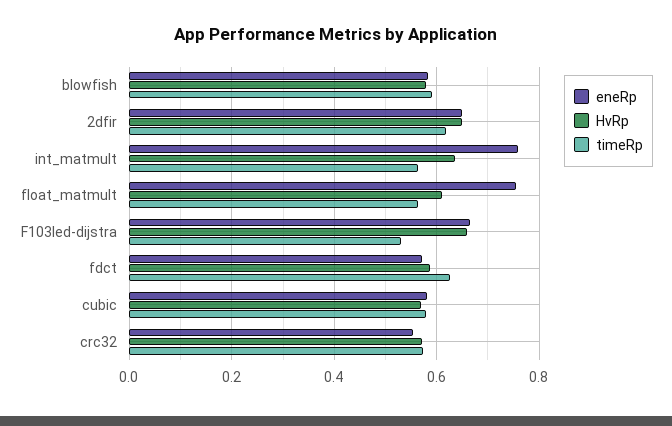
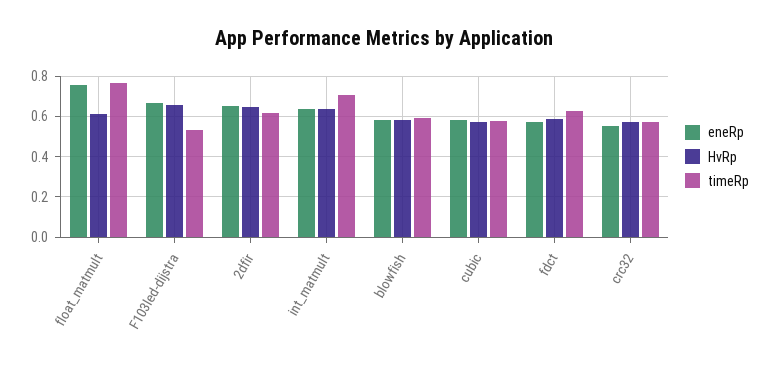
eneRp, int_matmult: 0.76 -> 0.65
timeRp, int_matmult: 0.56 -> 0.7
timeRp, float_matmult: 0.56 -> 0.75

